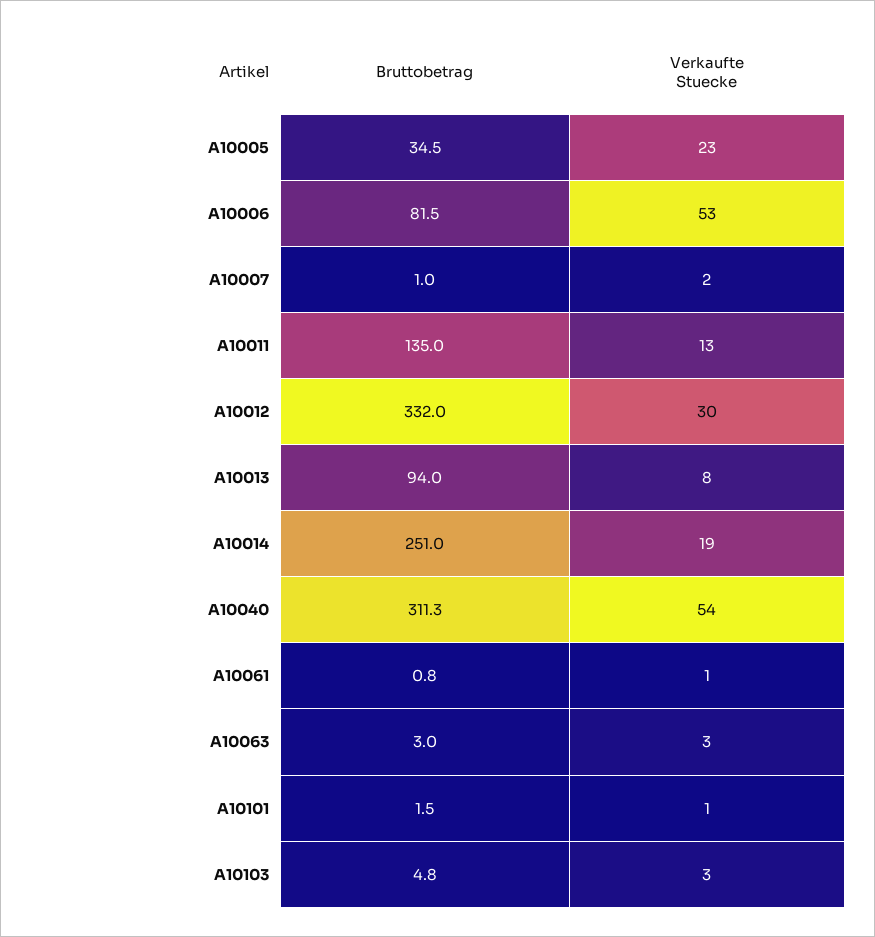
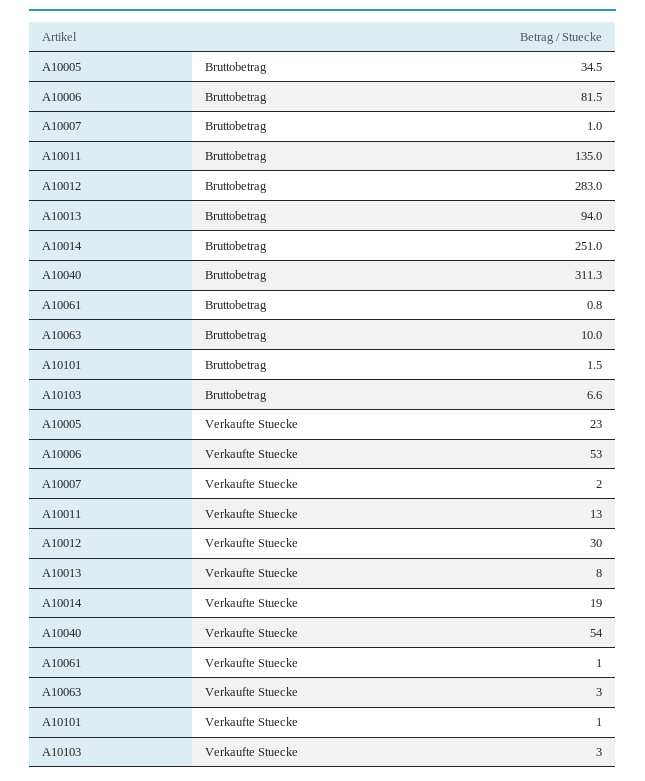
Bruttobetrag, A10012: 332 -> 283
Bruttobetrag, A10063: 3 -> 10
Bruttobetrag, A10103: 4.8 -> 6.6

